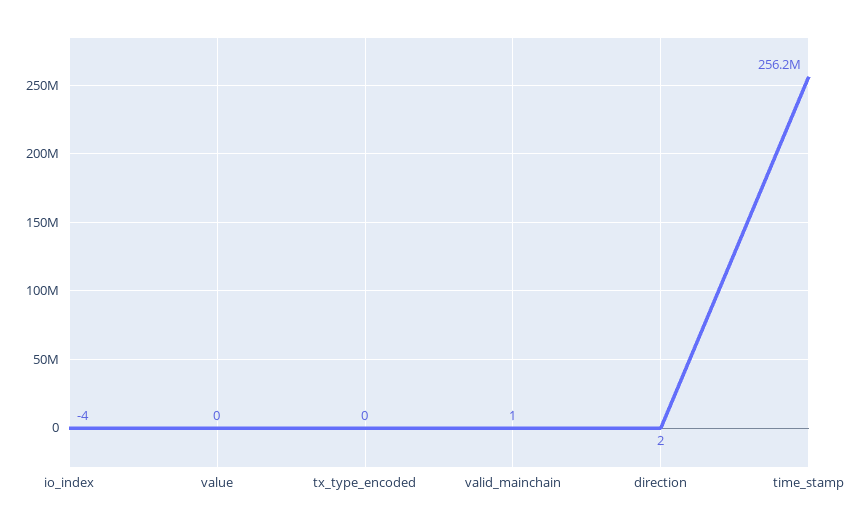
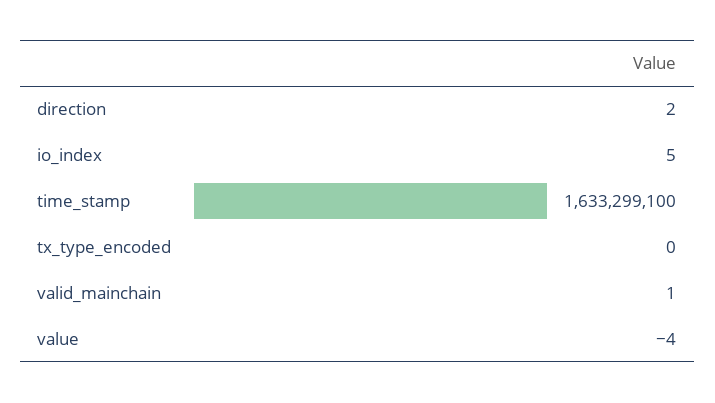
io_index: -4 -> 5
value: 0 -> -4
time_stamp: 256200000 -> 1633299100

